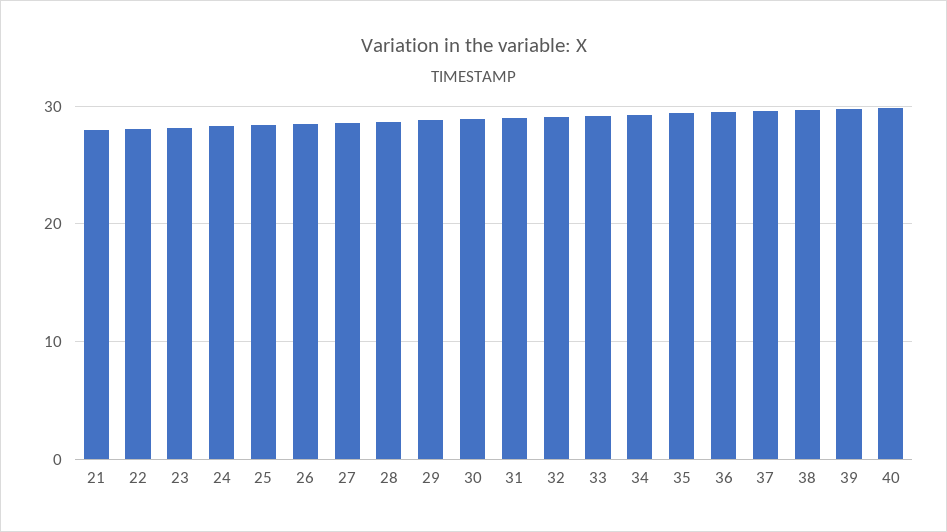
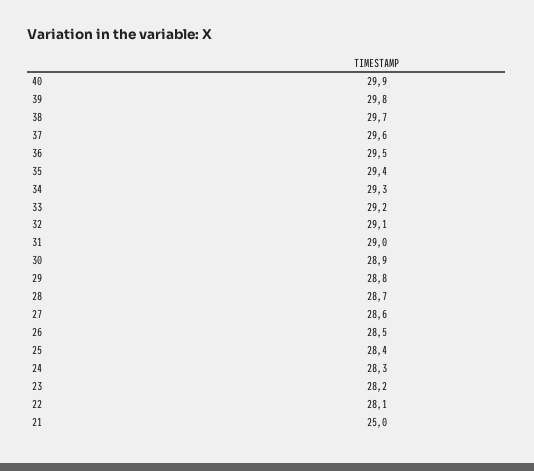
21: 28 -> 25

